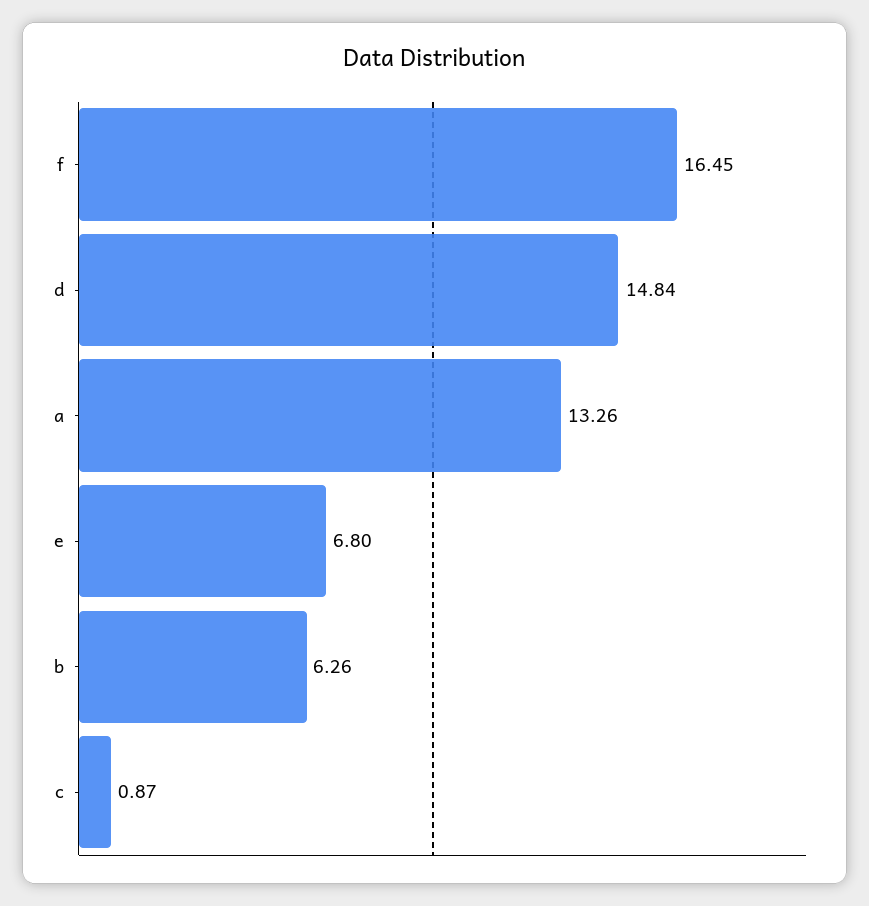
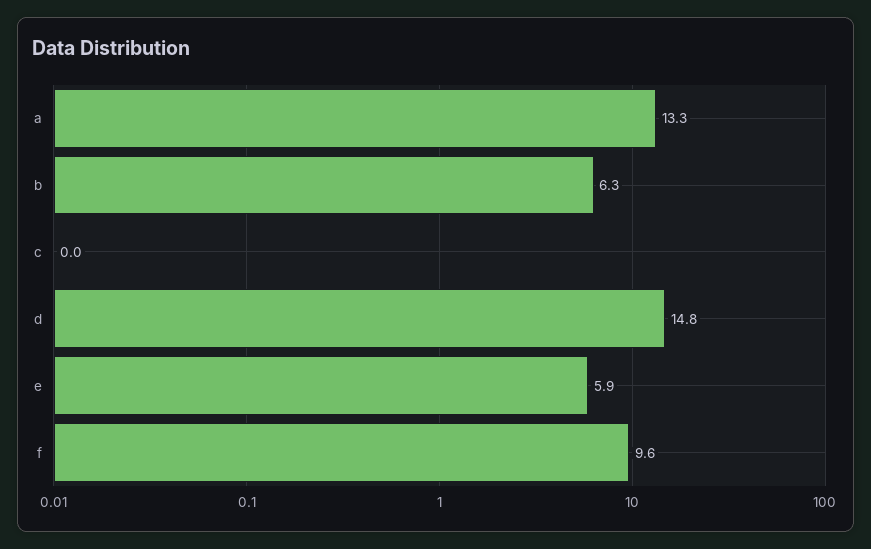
f: 16.45 -> 9.6
e: 6.8 -> 5.9
c: 0.87 -> 0

